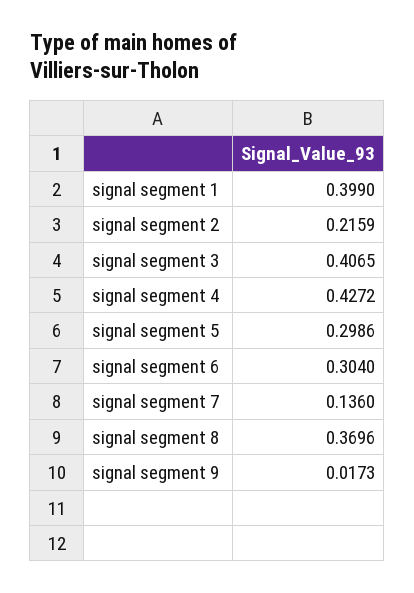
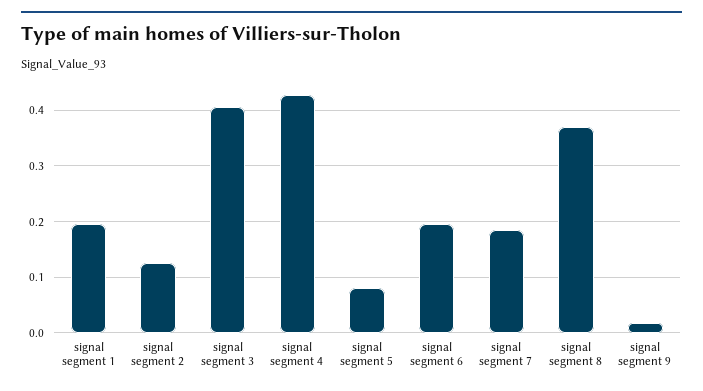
signal segment 1: 0.399 -> 0.2
signal segment 2: 0.2159 -> 0.12
signal segment 5: 0.2986 -> 0.08
signal segment 6: 0.304 -> 0.2
signal segment 7: 0.136 -> 0.18

